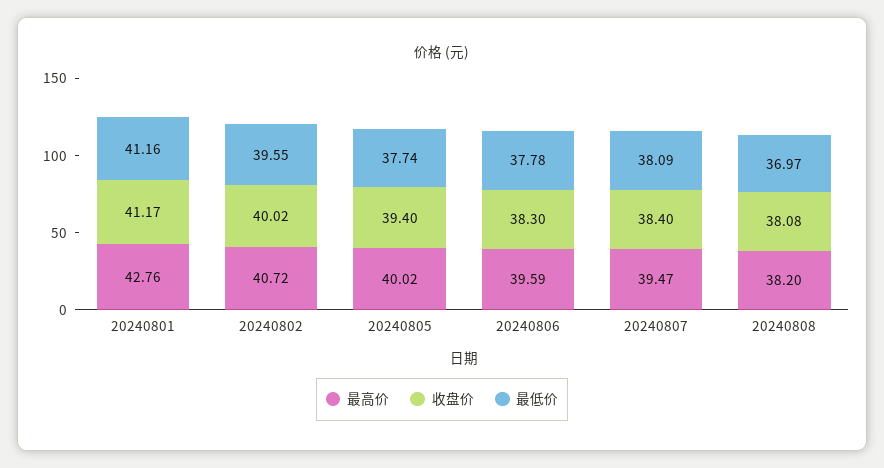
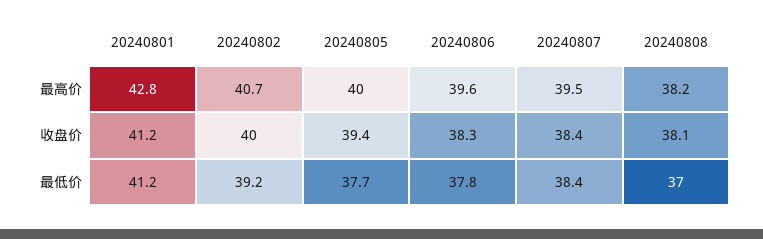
最低价, 20240802: 39.55 -> 39.2
最低价, 20240807: 38.09 -> 38.4

